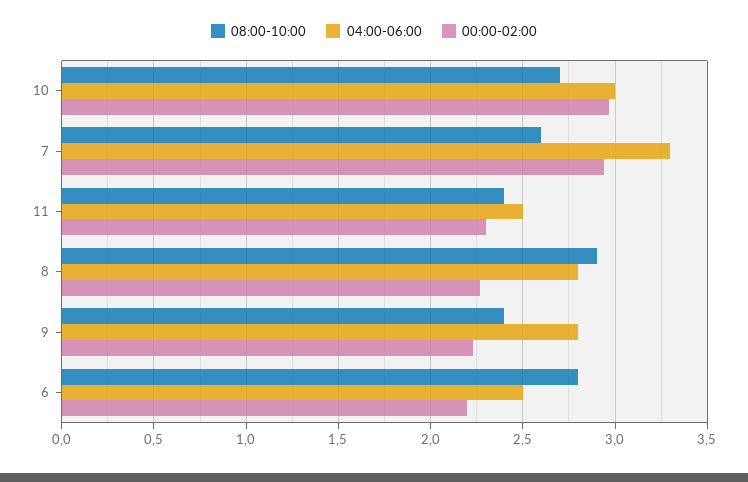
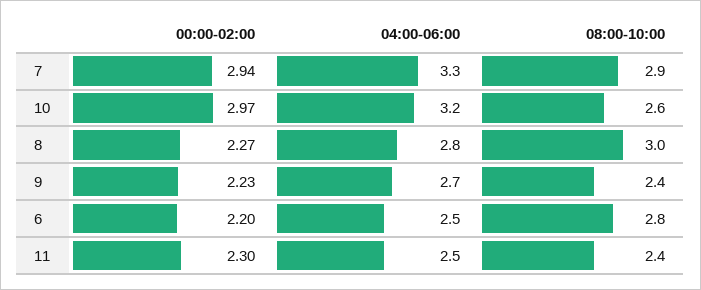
08:00-10:00, 10: 2.7 -> 2.6
04:00-06:00, 10: 3 -> 3.2
08:00-10:00, 7: 2.6 -> 2.9
08:00-10:00, 8: 2.9 -> 3
04:00-06:00, 9: 2.8 -> 2.7

